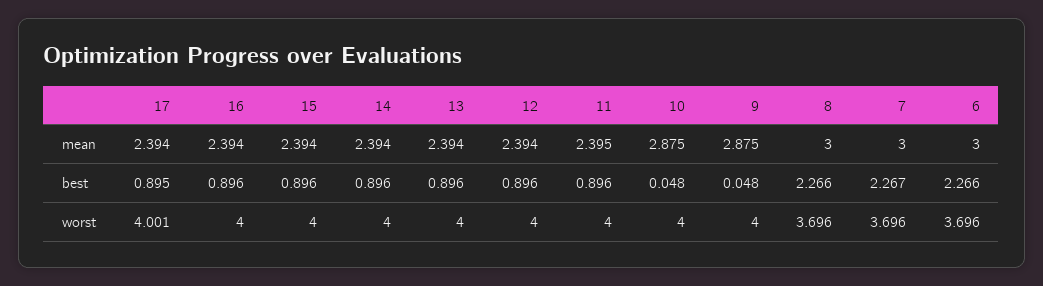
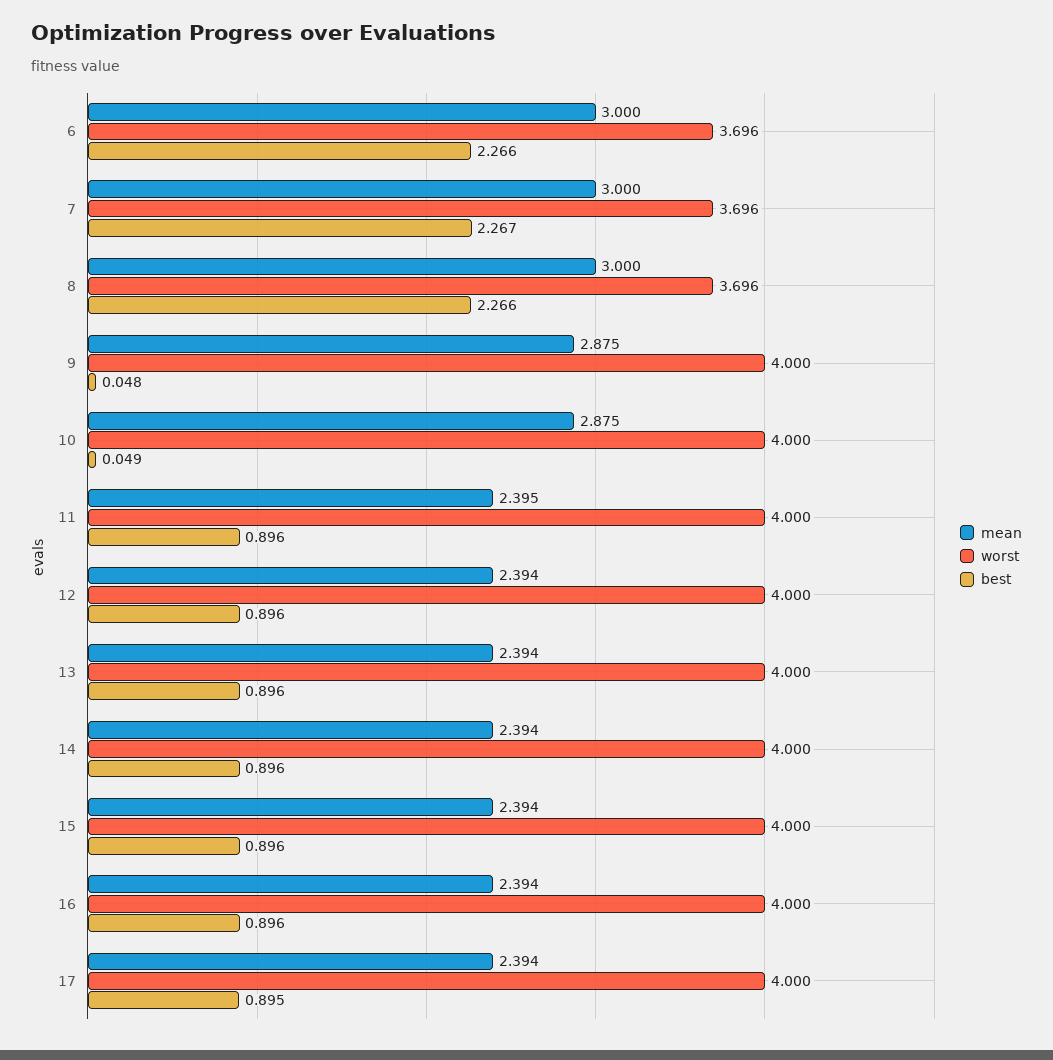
best, 10: 0.048 -> 0.049
worst, 17: 4.001 -> 4

